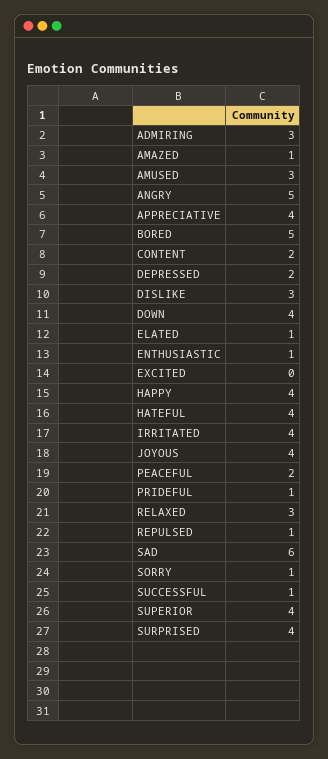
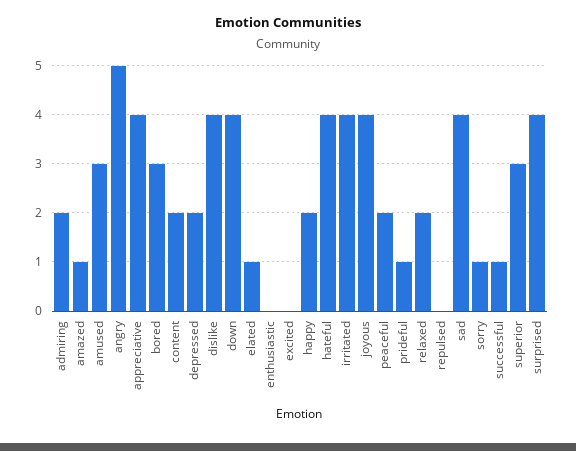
ADMIRING: 3 -> 2
BORED: 5 -> 3
DISLIKE: 3 -> 4
ENTHUSIASTIC: 1 -> 0
HAPPY: 4 -> 2
RELAXED: 3 -> 2
REPULSED: 1 -> 0
SAD: 6 -> 4
SUPERIOR: 4 -> 3

